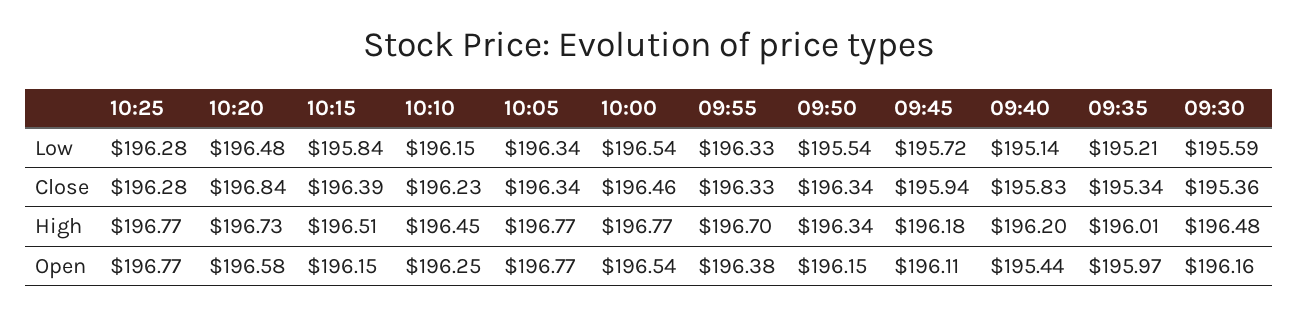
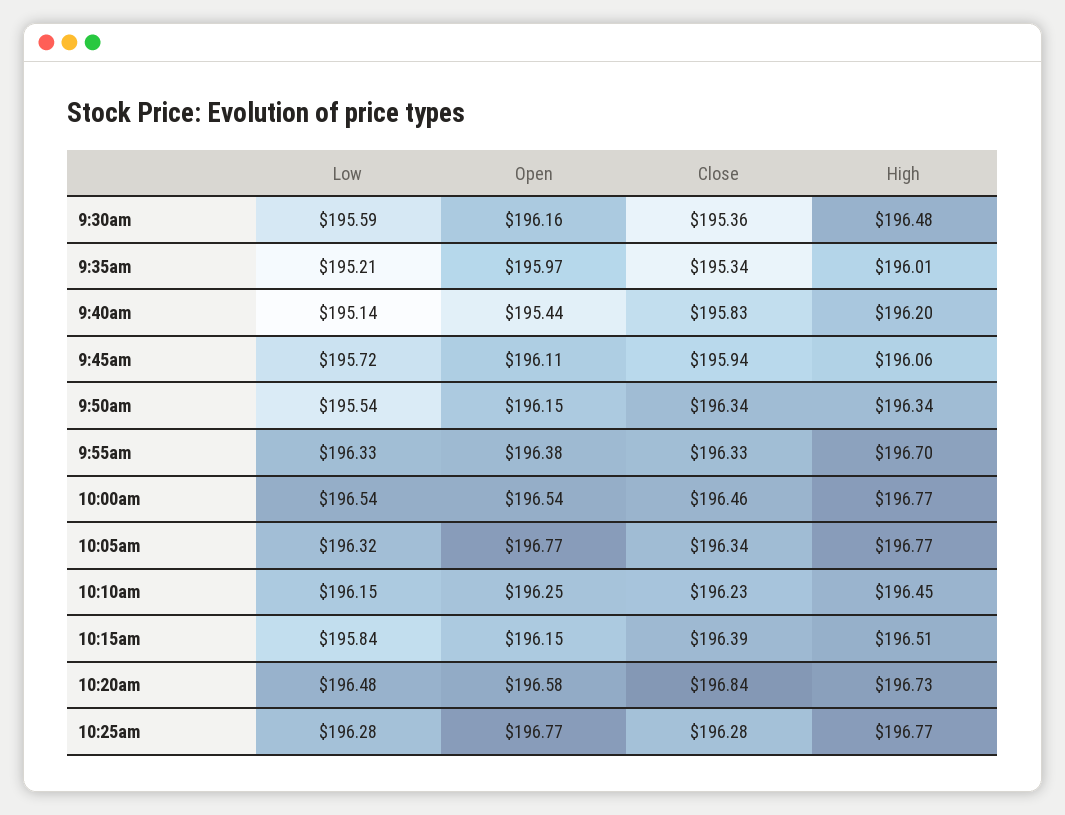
10:05, Low: 196.34 -> 196.32
09:45, High: 196.18 -> 196.06

